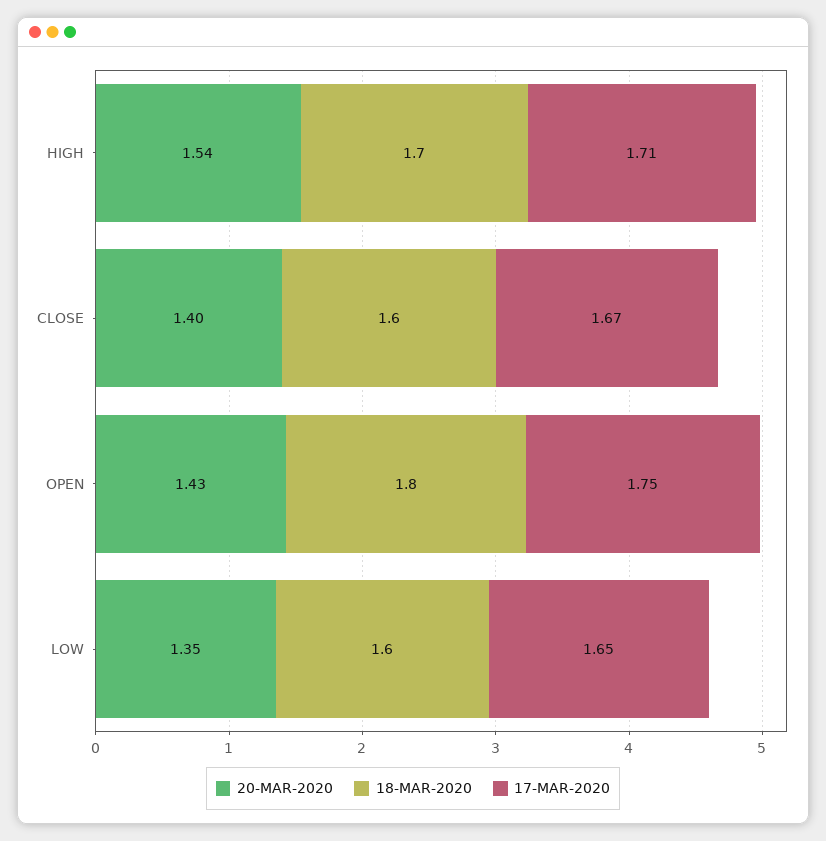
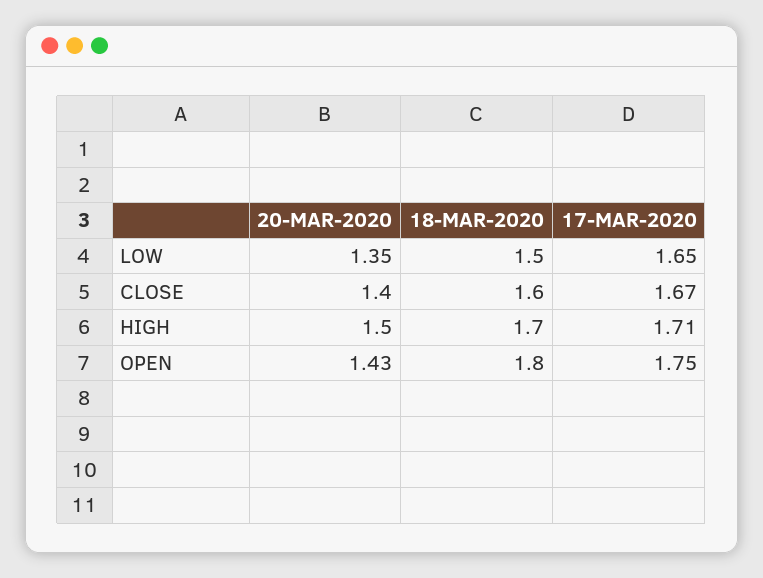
20-MAR-2020, HIGH: 1.54 -> 1.5
18-MAR-2020, LOW: 1.6 -> 1.5

